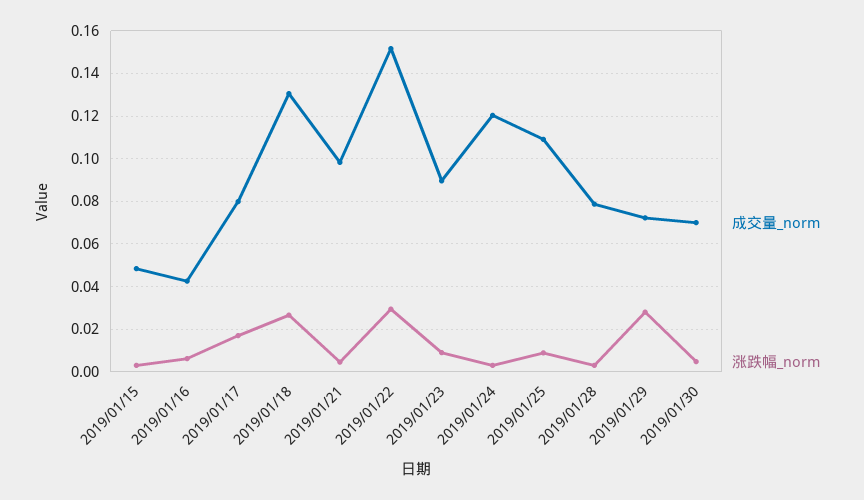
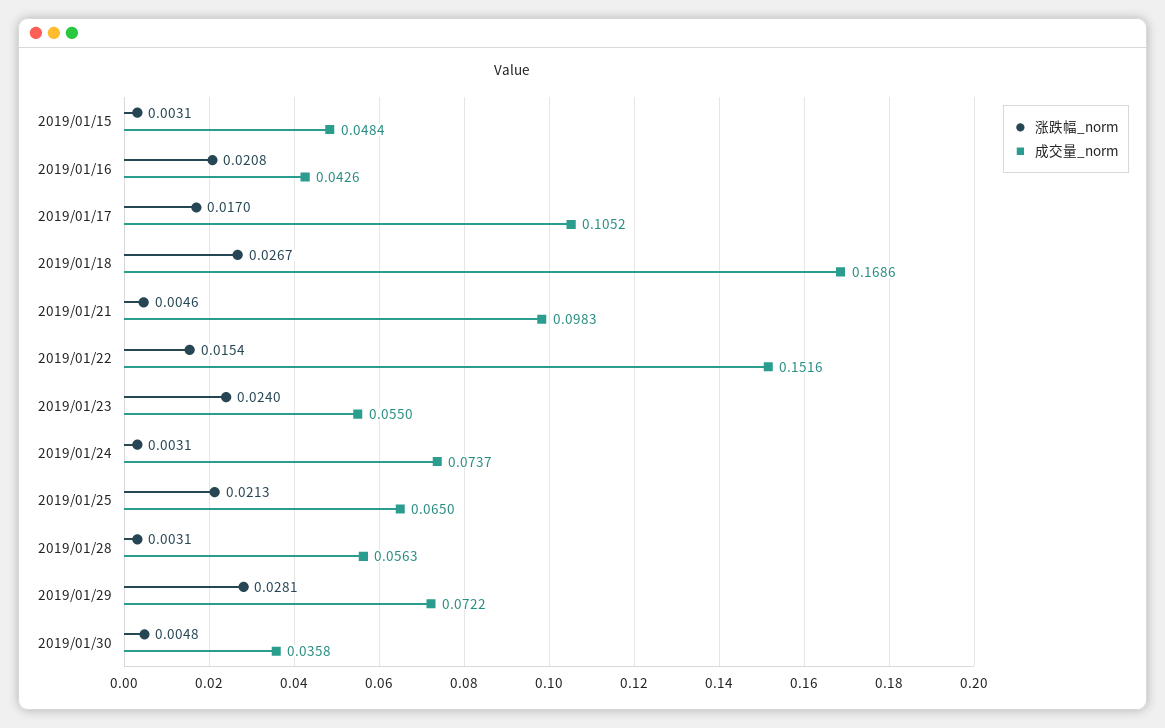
涨跌幅_norm, 2019/01/16: 0.005 -> 0.0208
成交量_norm, 2019/01/17: 0.08 -> 0.1052
成交量_norm, 2019/01/18: 0.13 -> 0.1686
涨跌幅_norm, 2019/01/22: 0.03 -> 0.0154
成交量_norm, 2019/01/23: 0.09 -> 0.055
涨跌幅_norm, 2019/01/23: 0.01 -> 0.024
成交量_norm, 2019/01/24: 0.12 -> 0.0737
成交量_norm, 2019/01/25: 0.11 -> 0.065
涨跌幅_norm, 2019/01/25: 0.01 -> 0.0213
成交量_norm, 2019/01/28: 0.08 -> 0.0563
成交量_norm, 2019/01/30: 0.07 -> 0.0358

